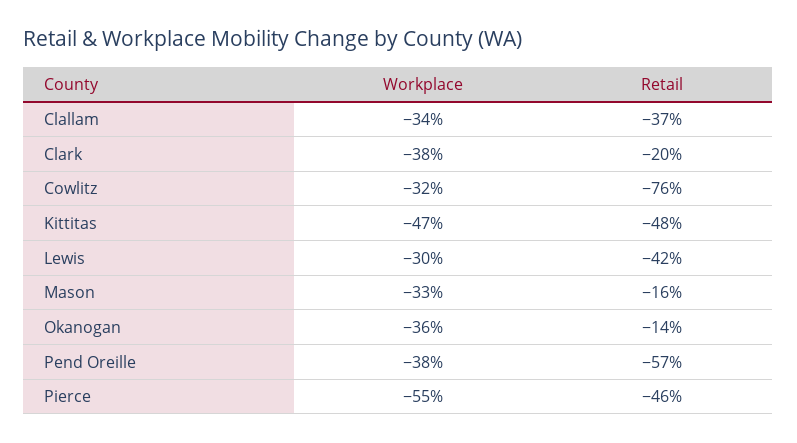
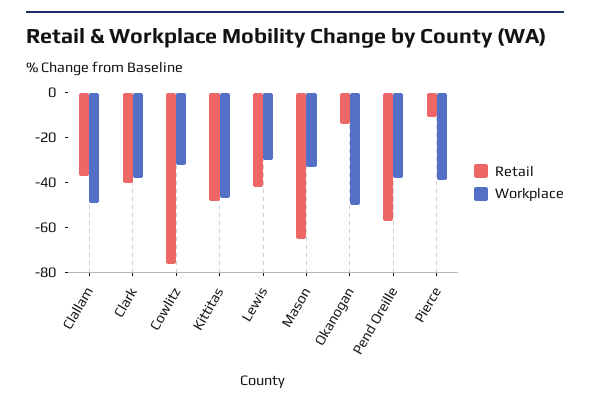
Workplace, Clallam: -34 -> -50
Retail, Clark: -20 -> -40
Retail, Mason: -16 -> -65
Workplace, Okanogan: -36 -> -50
Workplace, Pierce: -55 -> -40
Retail, Pierce: -46 -> -10

